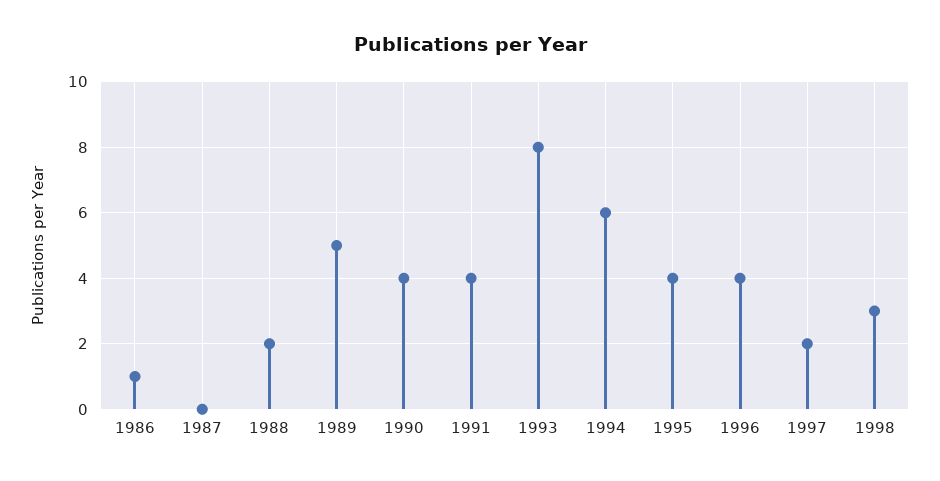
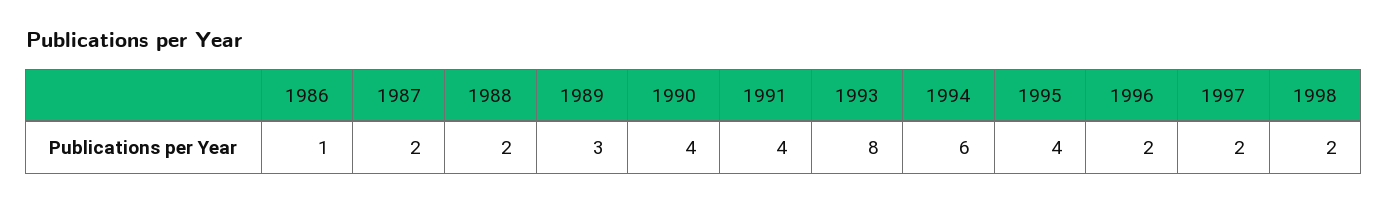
1987: 0 -> 2
1989: 5 -> 3
1996: 4 -> 2
1998: 3 -> 2

